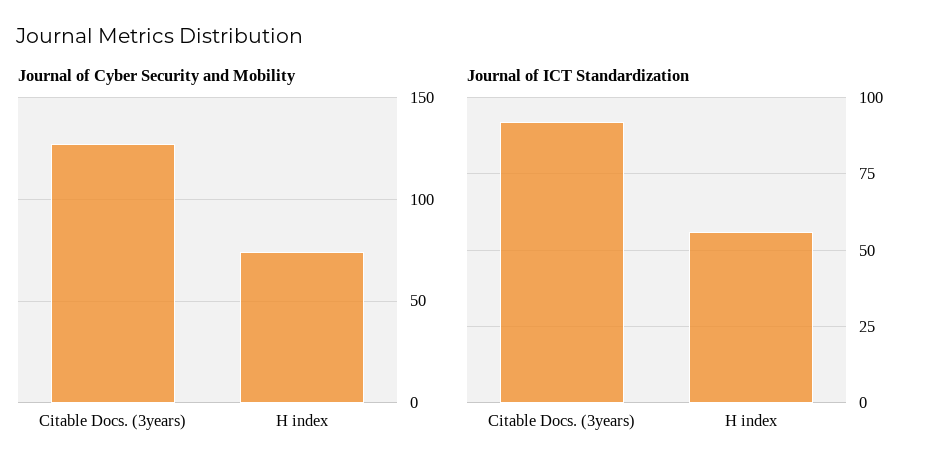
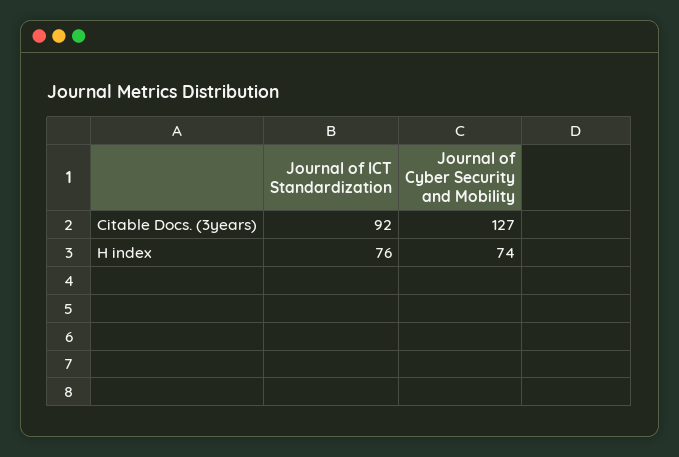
Journal of ICT Standardization, H index: 55 -> 76

